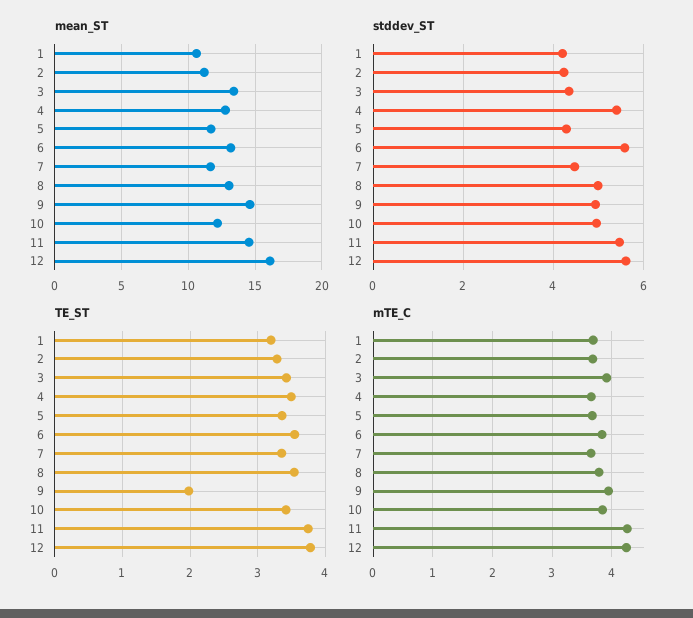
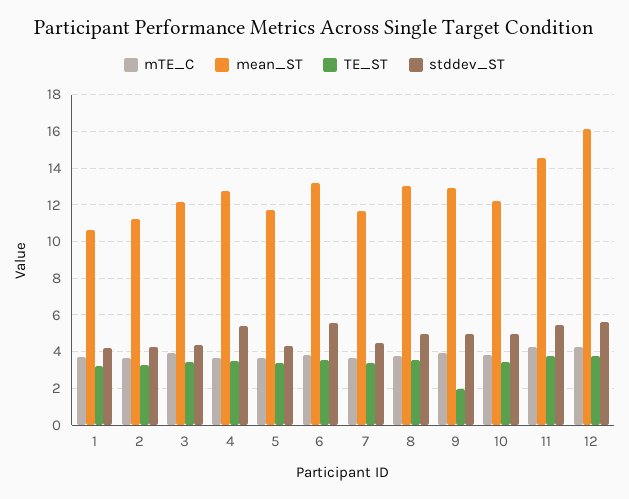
mean_ST, 3: 13.5 -> 12
mean_ST, 9: 14.5 -> 13

